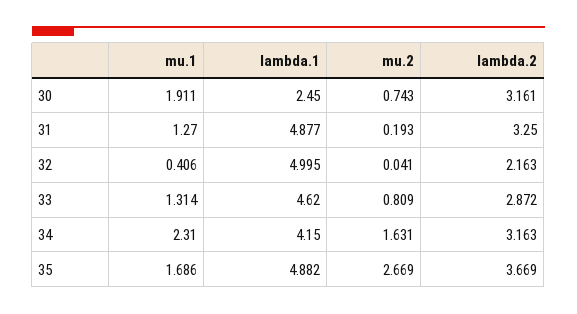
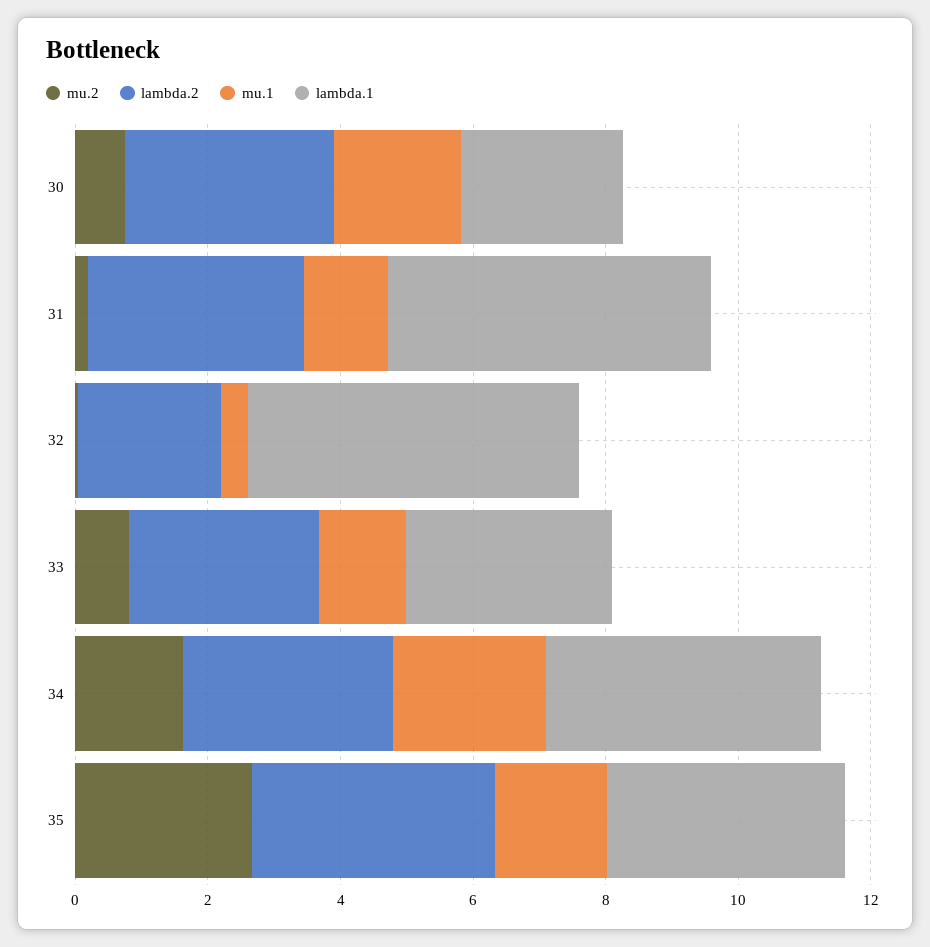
lambda.1, 33: 4.62 -> 3
lambda.1, 35: 4.882 -> 3.5

